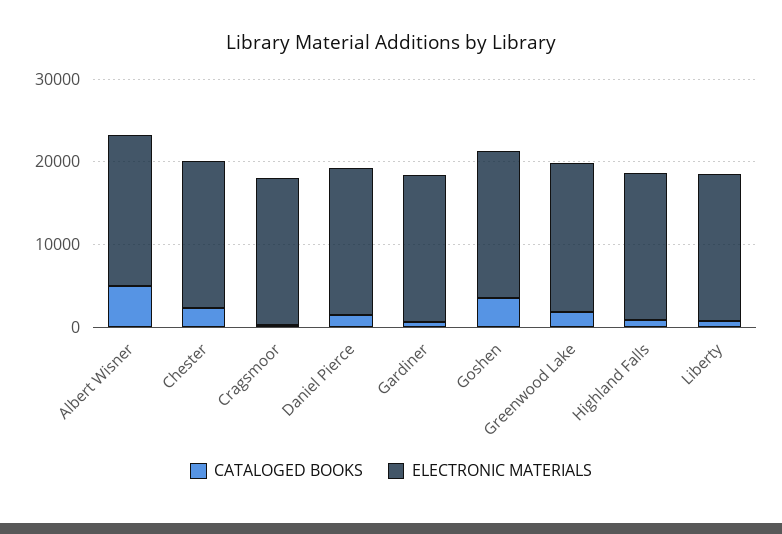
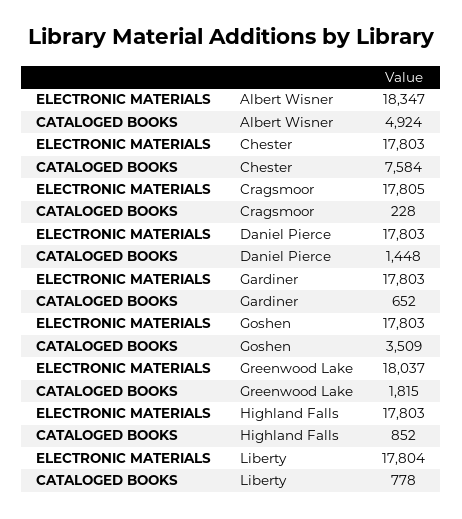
CATALOGED BOOKS, Chester: 2000 -> 7584

